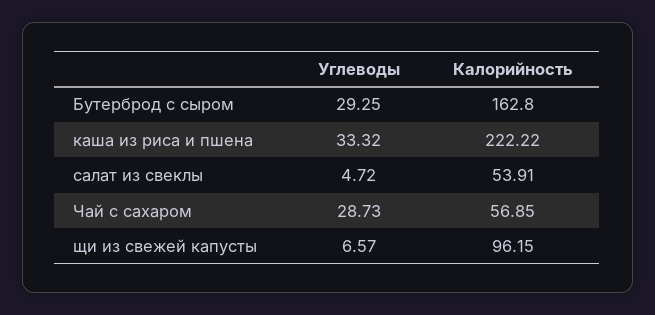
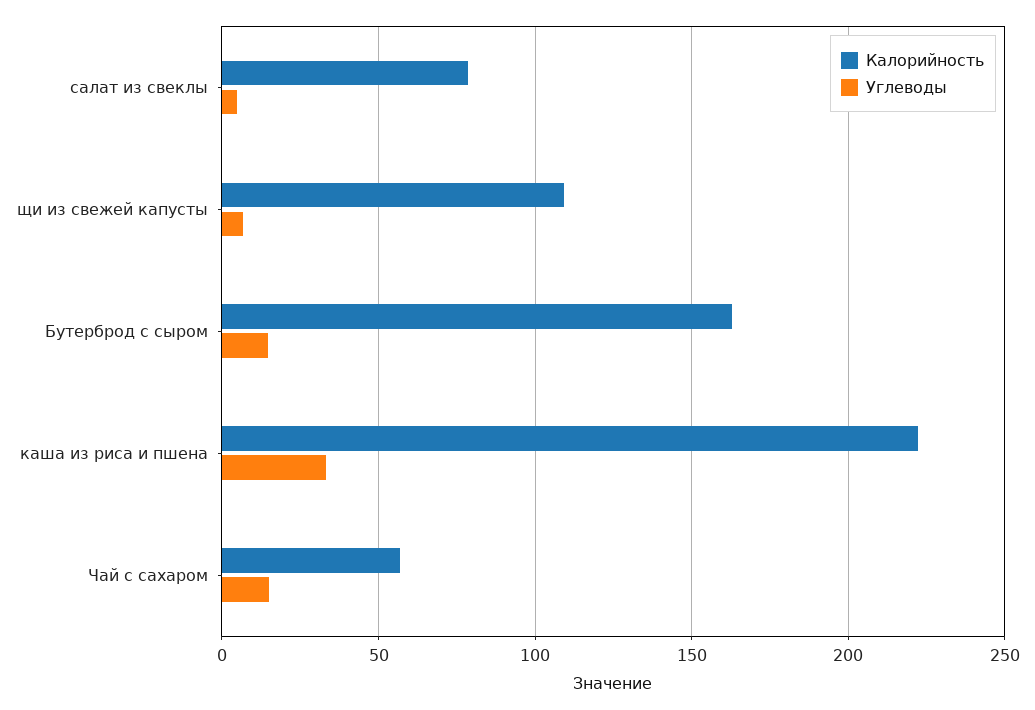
Углеводы, Бутерброд с сыром: 29.25 -> 15
Калорийность, салат из свеклы: 53.91 -> 80
Углеводы, Чай с сахаром: 28.73 -> 15
Калорийность, щи из свежей капусты: 96.15 -> 110

